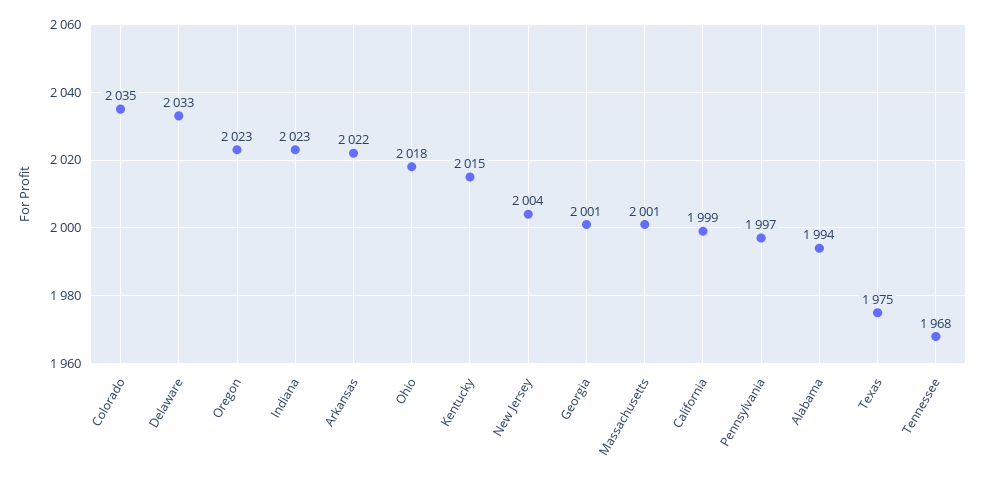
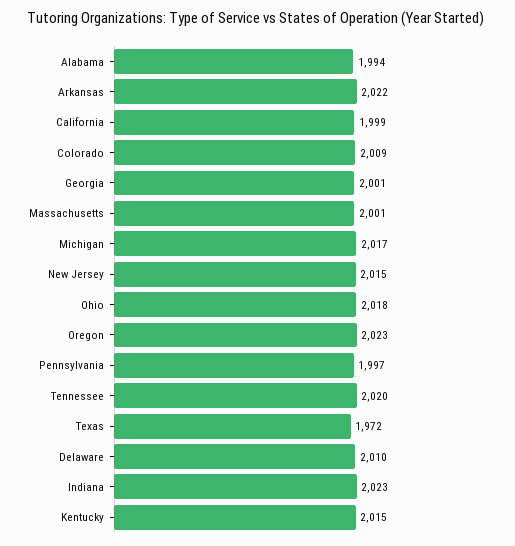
Colorado: 2035 -> 2009
Delaware: 2033 -> 2010
New Jersey: 2004 -> 2015
Texas: 1975 -> 1972
Tennessee: 1968 -> 2020
Michigan: none -> 2017

